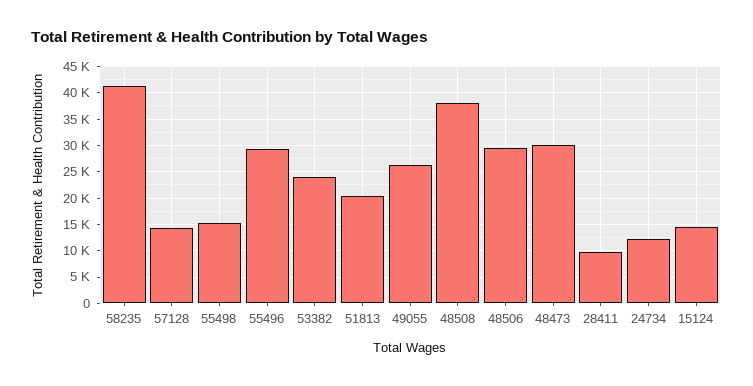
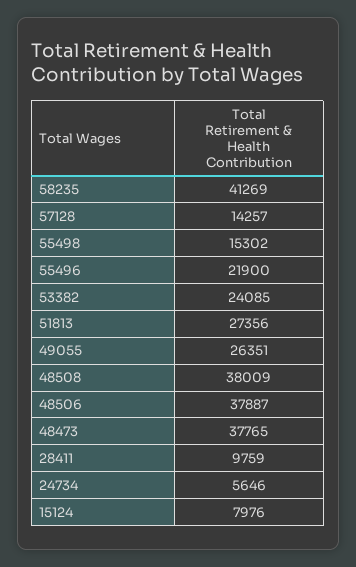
55496: 30000 -> 21900
51813: 20000 -> 27356
48506: 30000 -> 37887
48473: 30000 -> 37765
24734: 12500 -> 5646
15124: 15000 -> 7976

